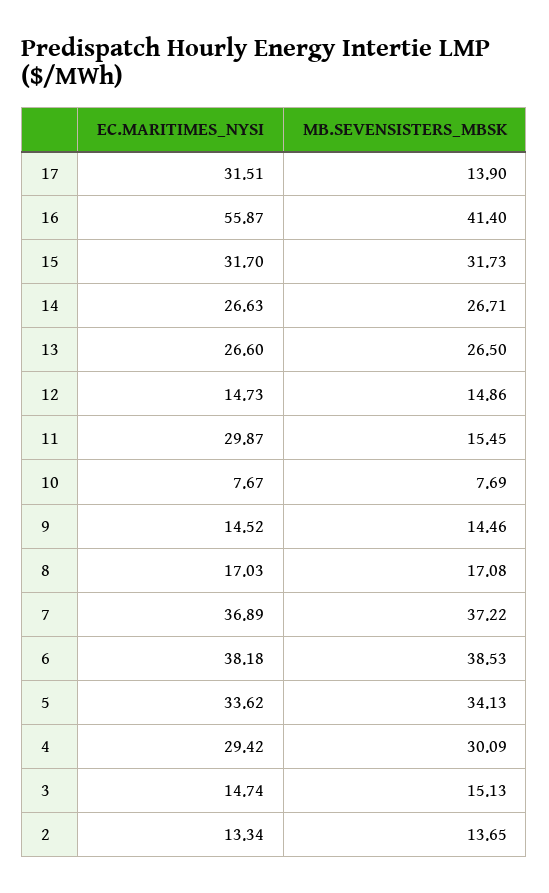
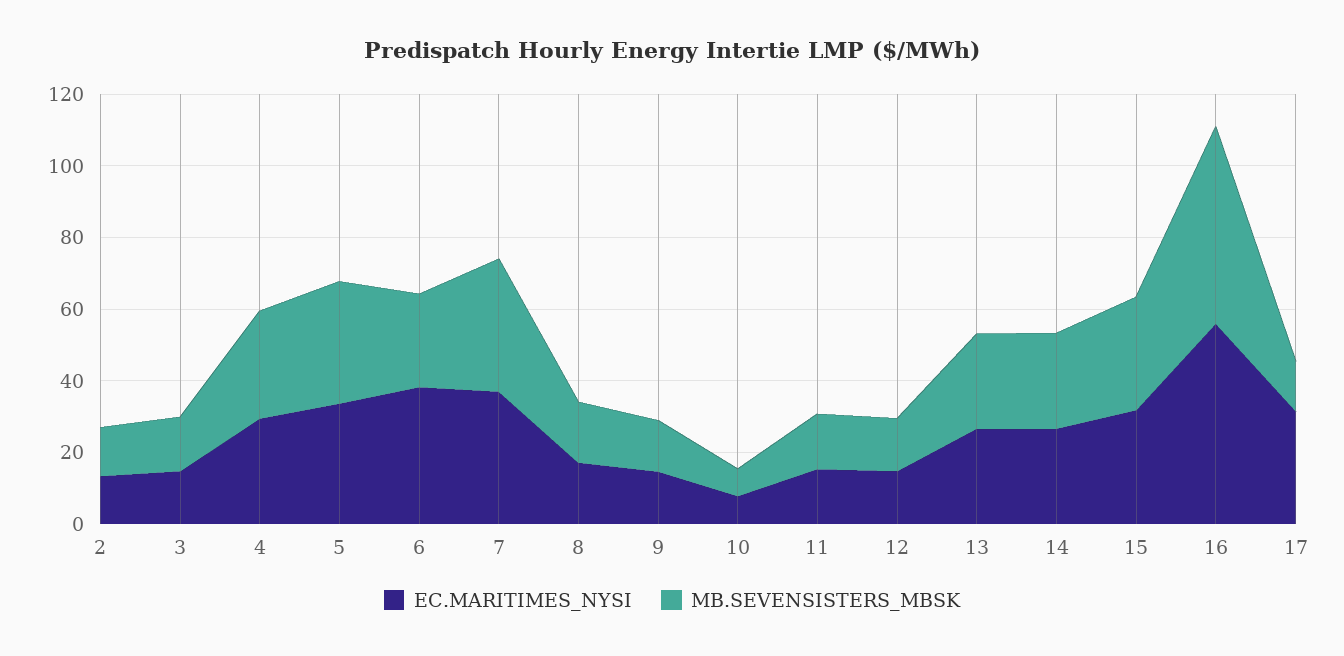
MB.SEVENSISTERS_MBSK, 16: 41.4 -> 55
EC.MARITIMES_NYSI, 11: 29.87 -> 15
MB.SEVENSISTERS_MBSK, 6: 38.53 -> 25

